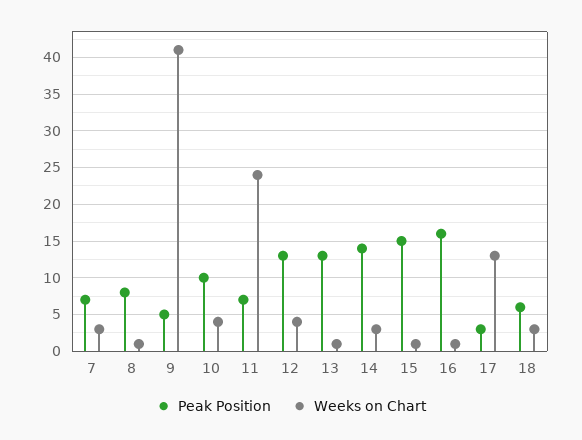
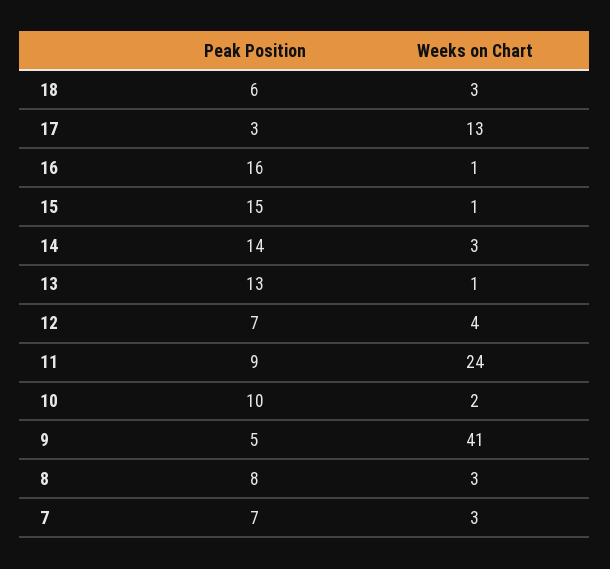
Weeks on Chart, 8: 1 -> 3
Weeks on Chart, 10: 4 -> 2
Peak Position, 11: 7 -> 9
Peak Position, 12: 13 -> 7

